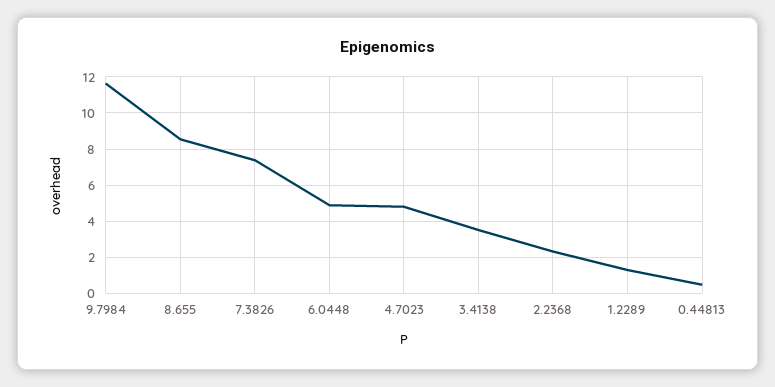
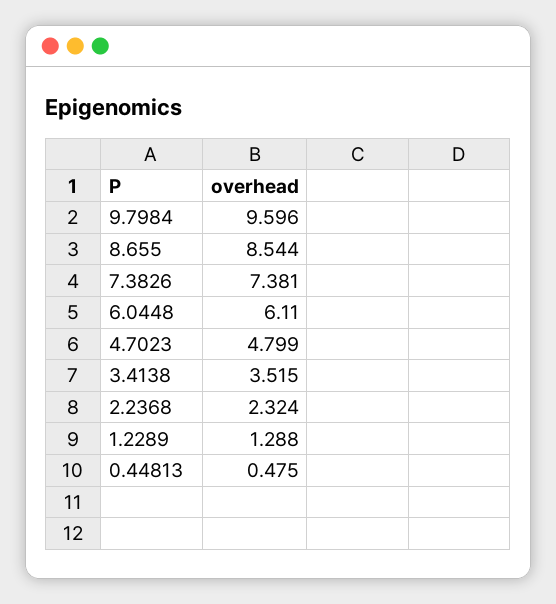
9.7984: 11.5 -> 9.596
6.0448: 5 -> 6.11

